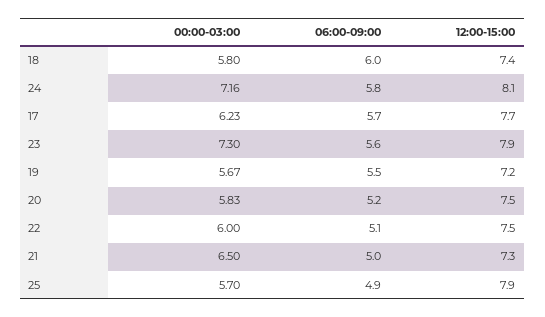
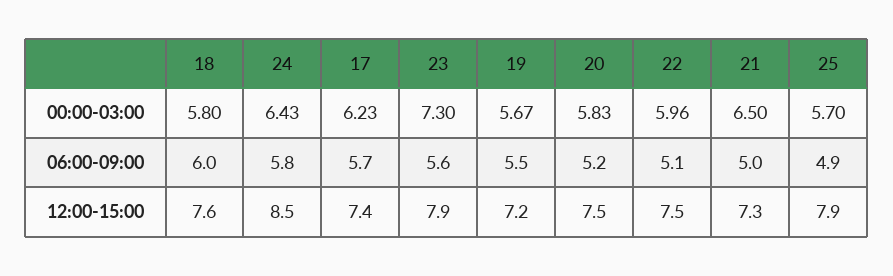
12:00-15:00, 18: 7.4 -> 7.6
00:00-03:00, 24: 7.16 -> 6.43
12:00-15:00, 24: 8.1 -> 8.5
12:00-15:00, 17: 7.7 -> 7.4
00:00-03:00, 22: 6 -> 5.96

